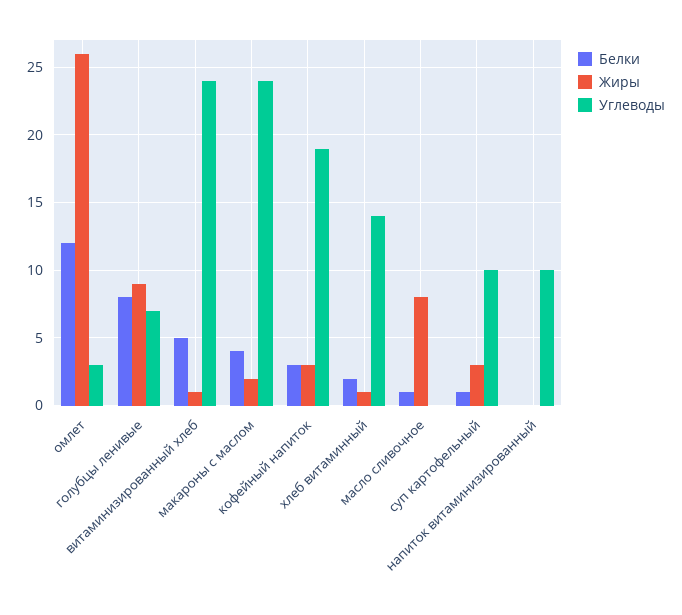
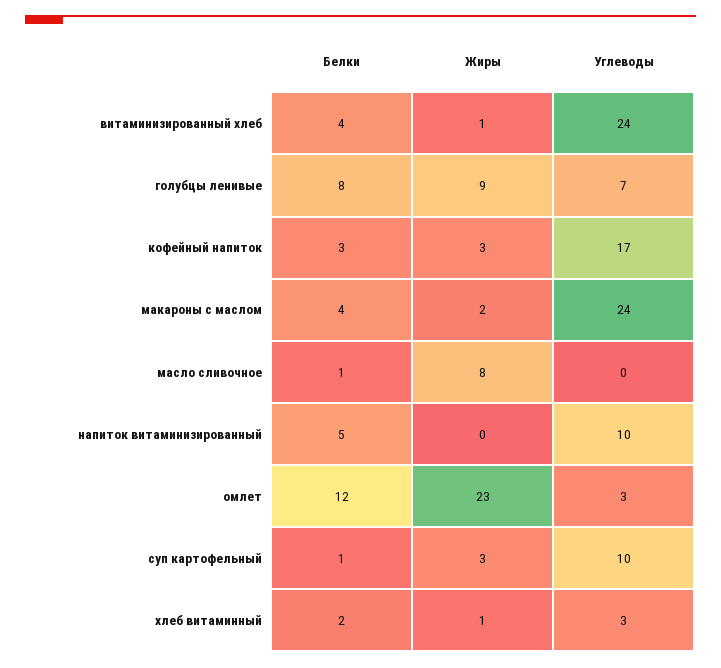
Жиры, омлет: 26 -> 23
Белки, витаминизированный хлеб: 5 -> 4
Углеводы, кофейный напиток: 19 -> 17
Углеводы, хлеб витаминный: 14 -> 3
Белки, напиток витаминизированный: 0 -> 5

